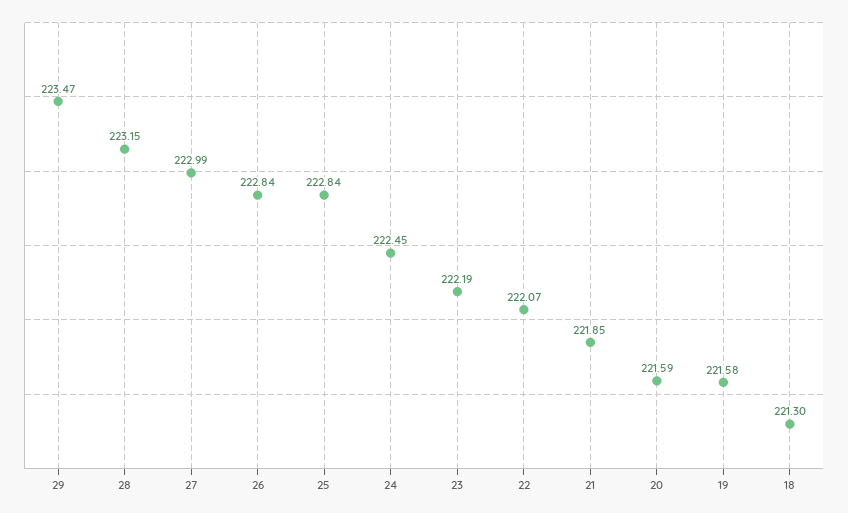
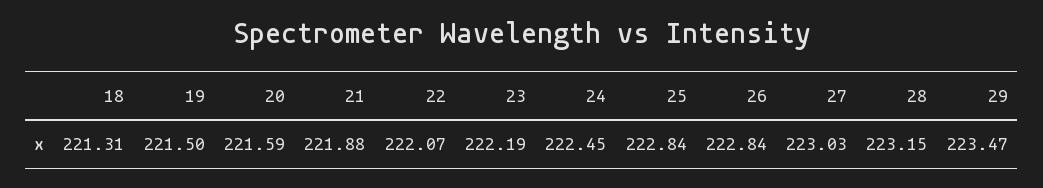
27: 222.99 -> 223.03
21: 221.85 -> 221.88
19: 221.58 -> 221.5
18: 221.3 -> 221.31

